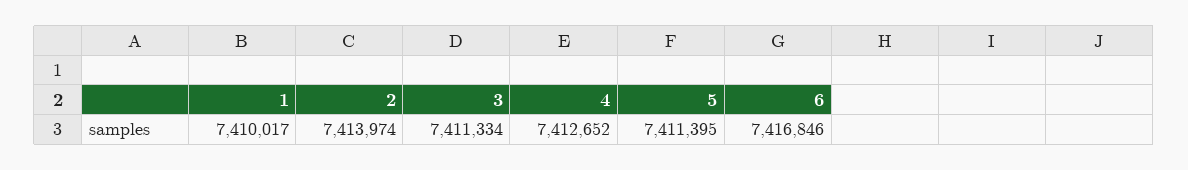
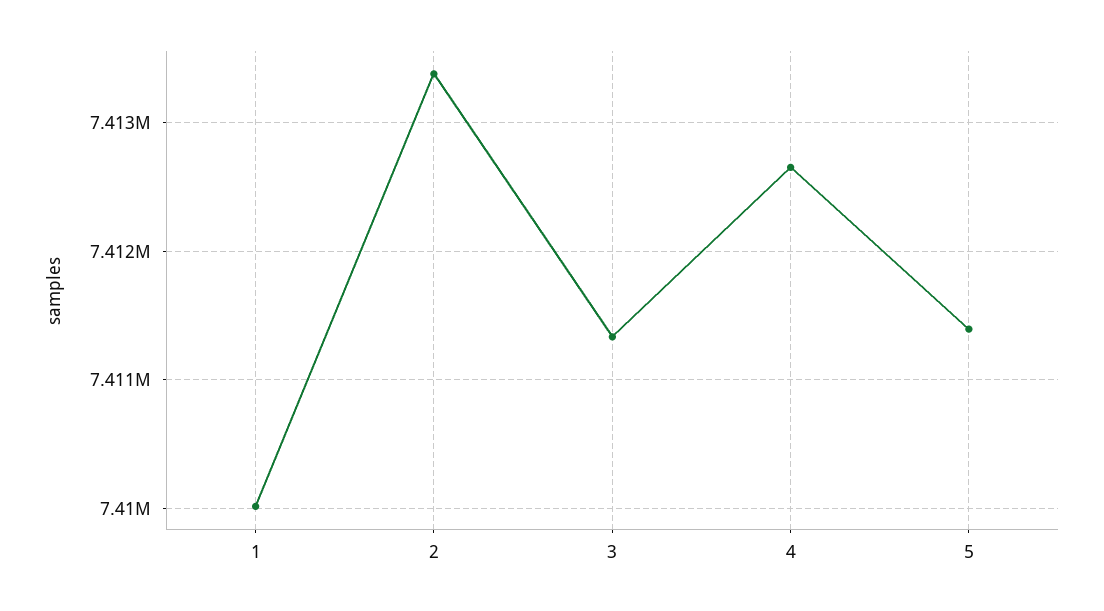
2: 7413974 -> 7413400
6: 7416846 -> none

